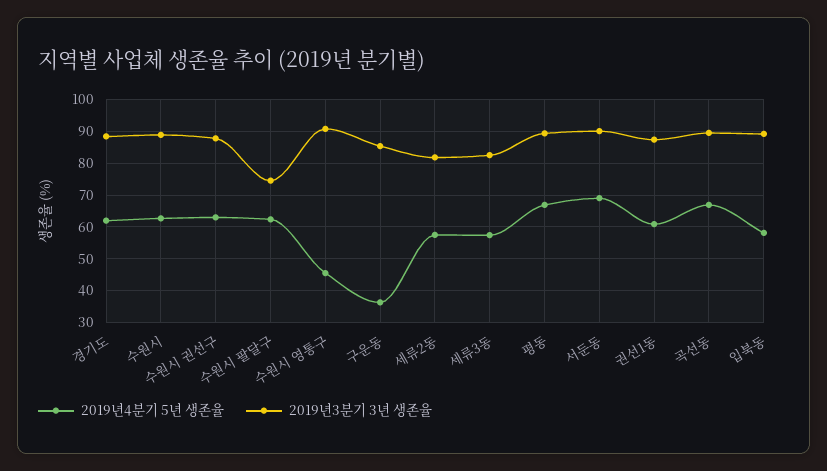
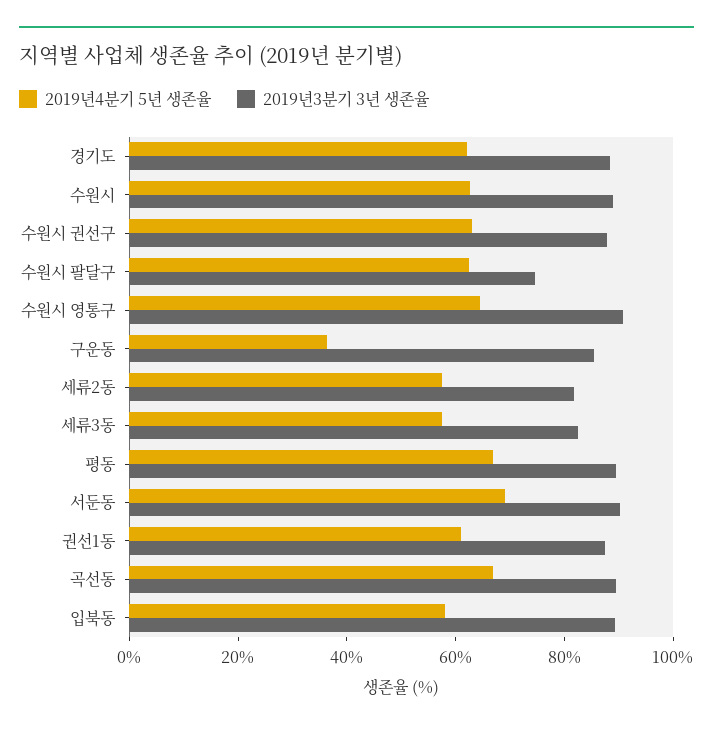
2019년4분기 5년 생존율, 수원시 영통구: 46 -> 65

